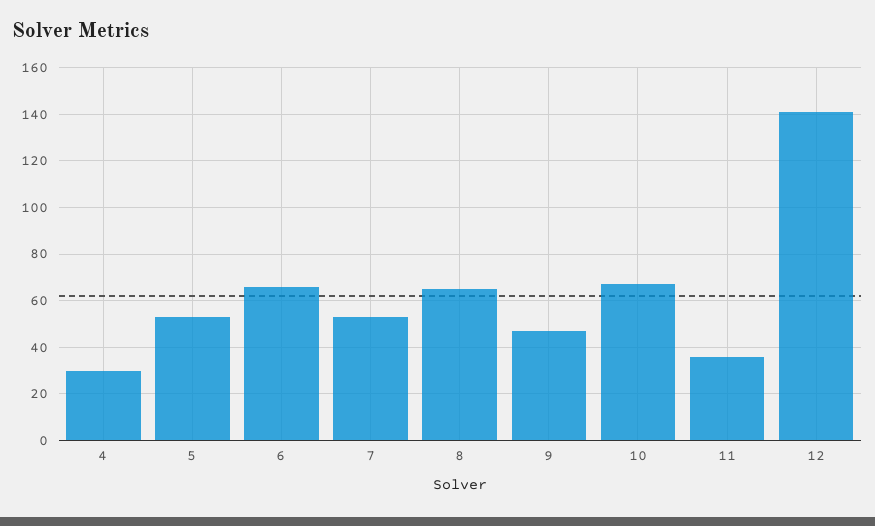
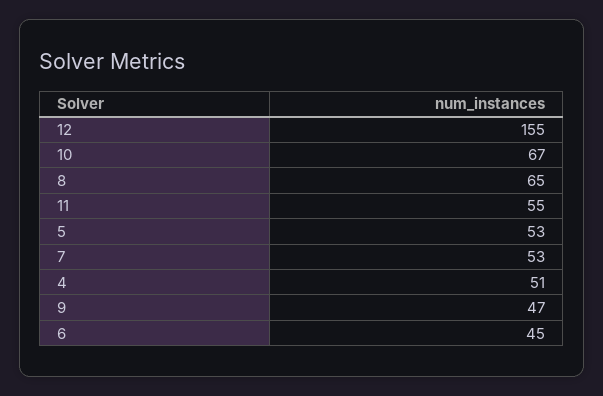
4: 30 -> 51
6: 65 -> 45
11: 35 -> 55
12: 140 -> 155

